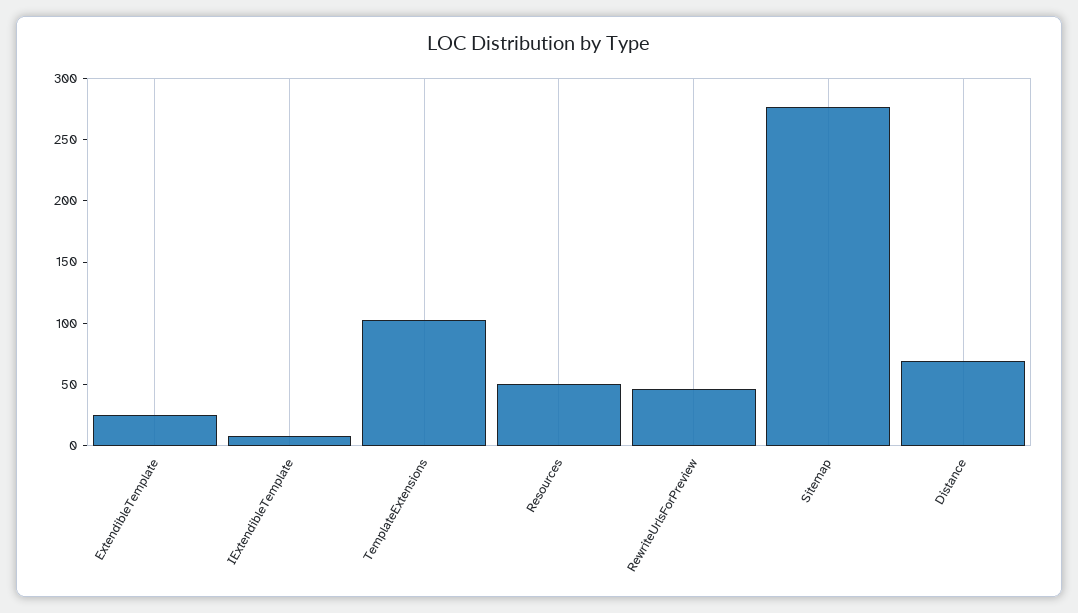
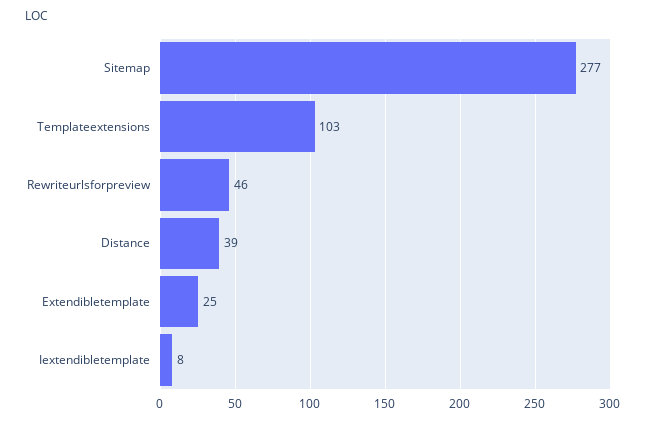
Resources: 50 -> none
Distance: 70 -> 39

